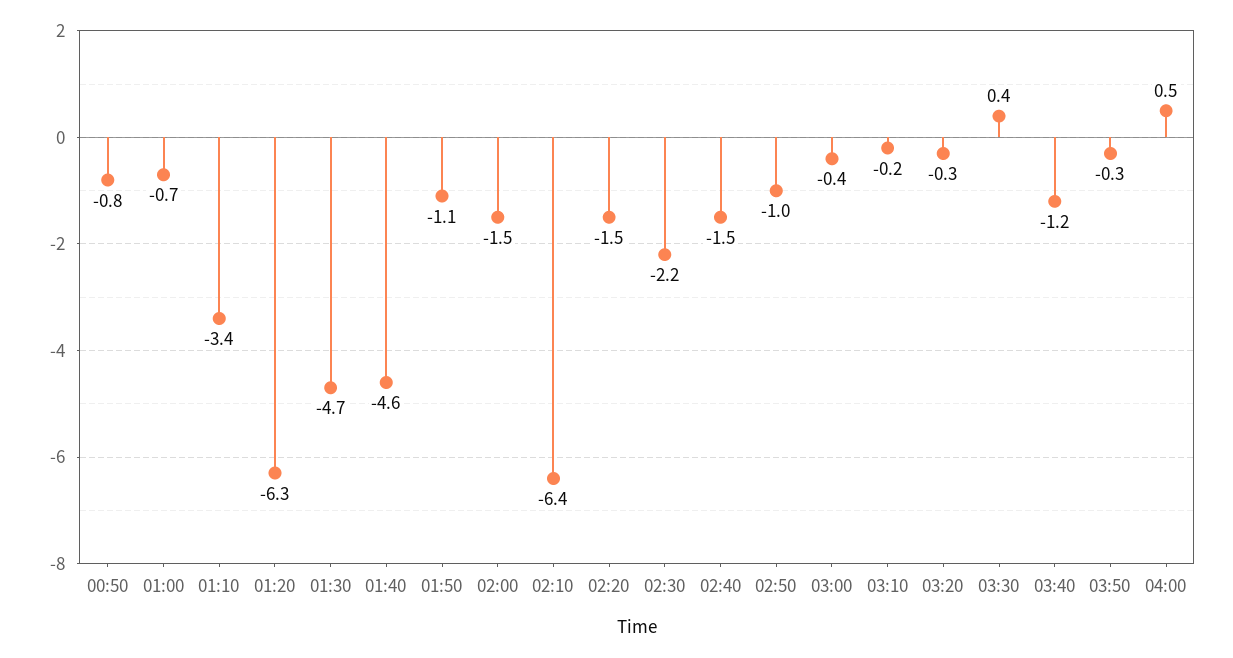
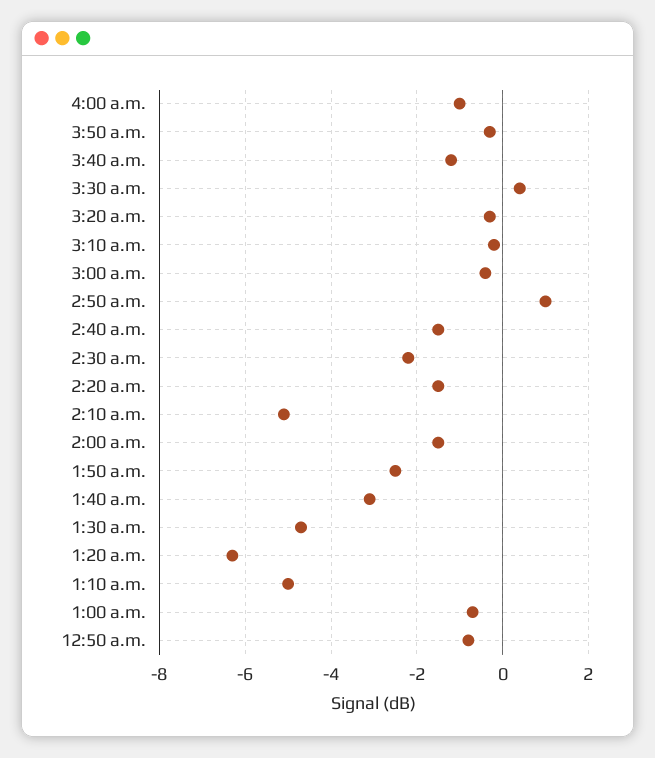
01:10: -3.4 -> -5
01:40: -4.6 -> -3
01:50: -1.1 -> -2.5
02:10: -6.4 -> -5
02:50: -1 -> 1
04:00: 0.5 -> -1

